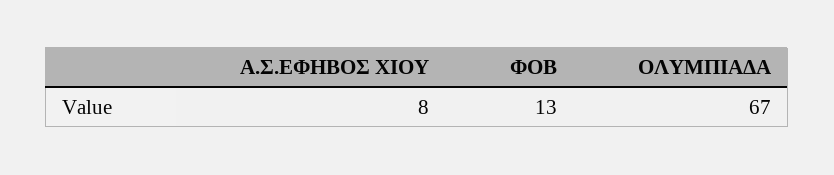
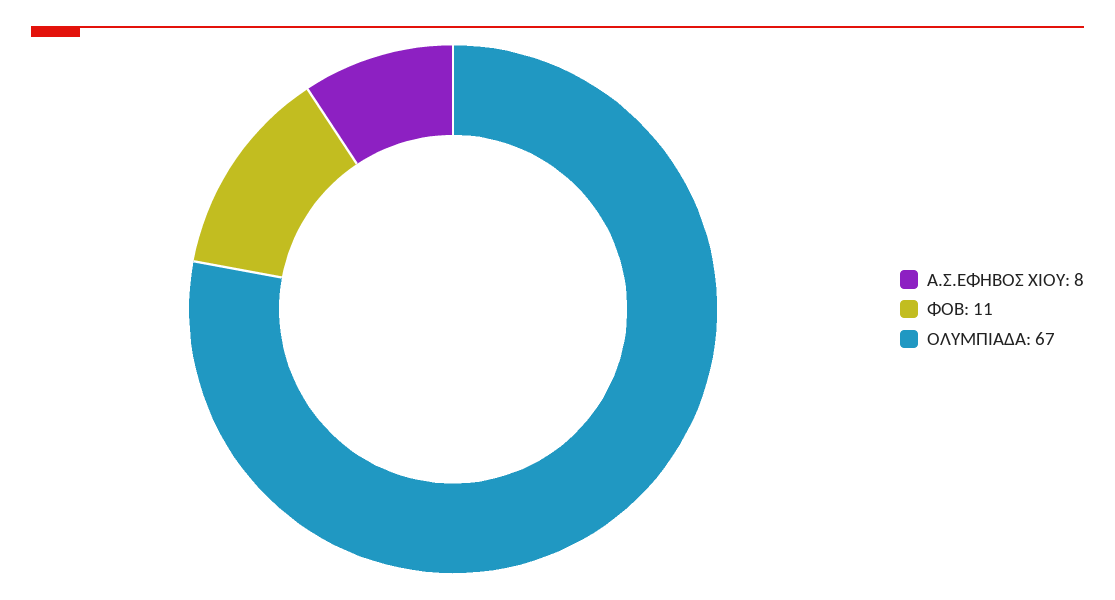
ΦΟΒ: 13 -> 11

